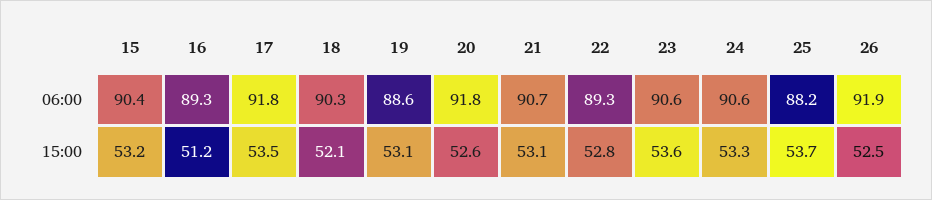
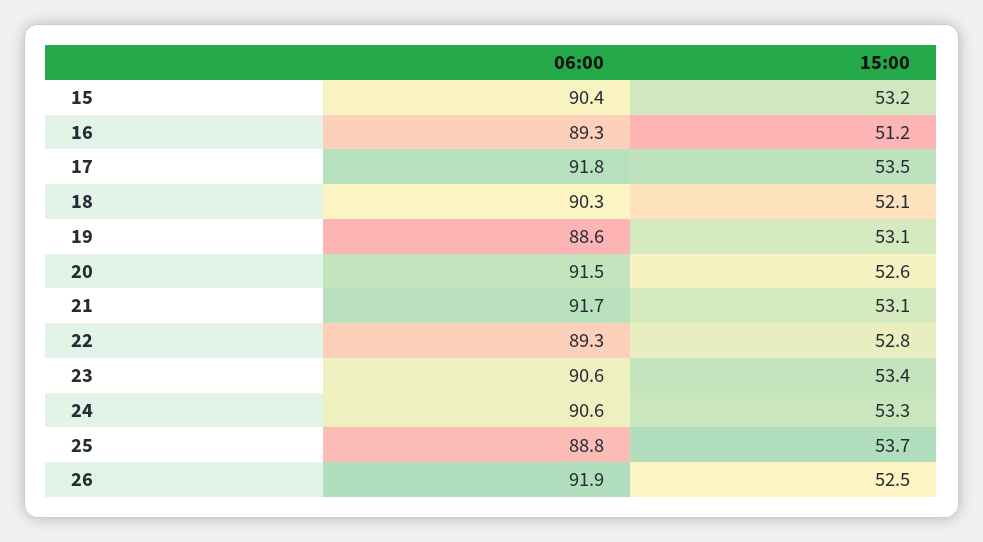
20, 06:00: 91.8 -> 91.5
21, 06:00: 90.7 -> 91.7
25, 06:00: 88.2 -> 88.8
23, 15:00: 53.6 -> 53.4

